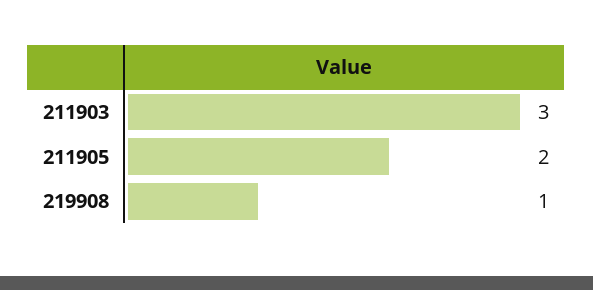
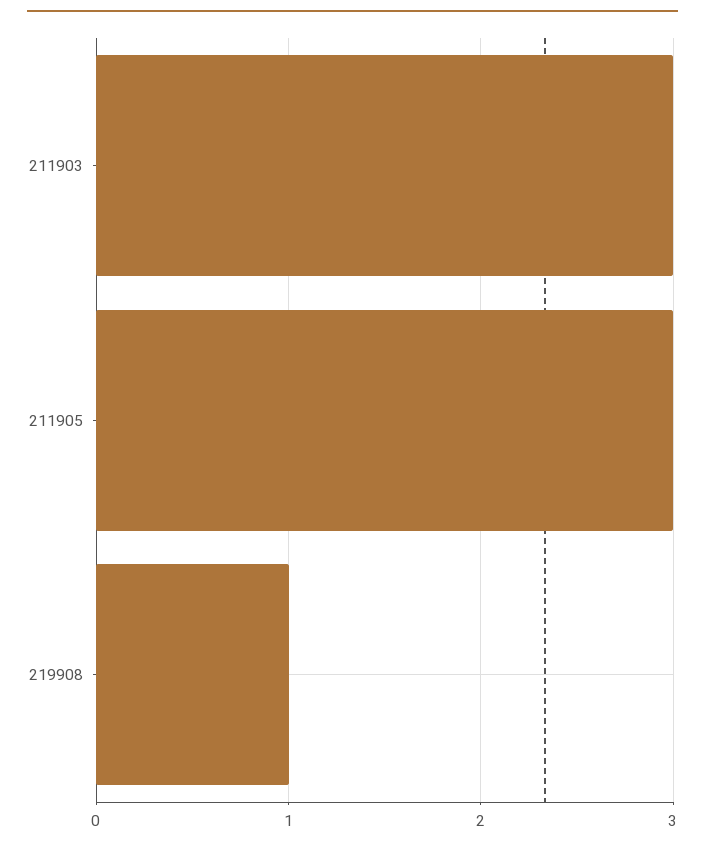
211905: 2 -> 3

